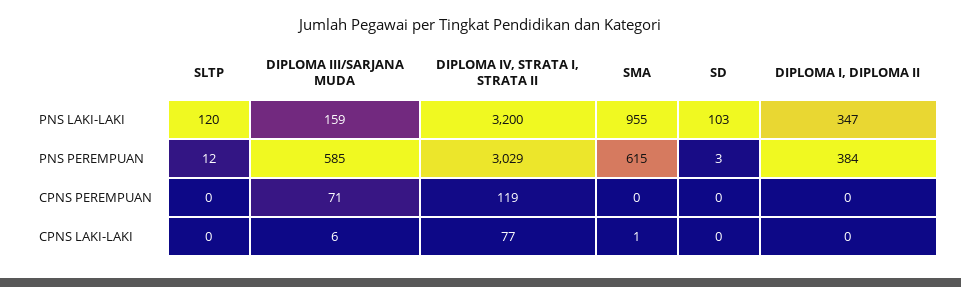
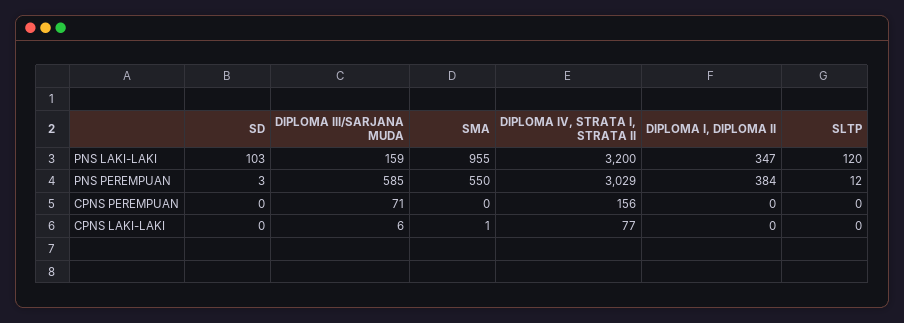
SMA, PNS PEREMPUAN: 615 -> 550
DIPLOMA IV, STRATA I, STRATA II, CPNS PEREMPUAN: 119 -> 156

